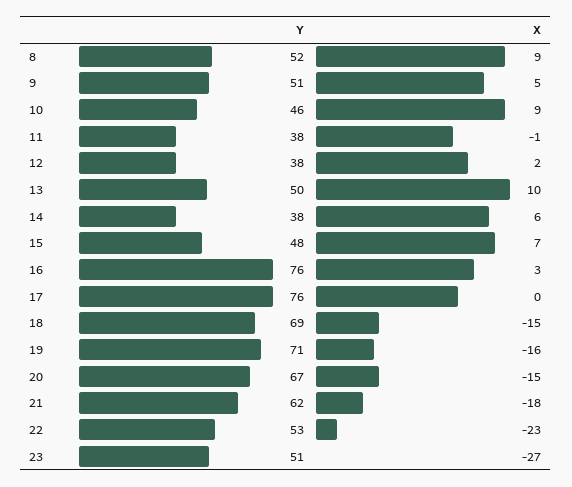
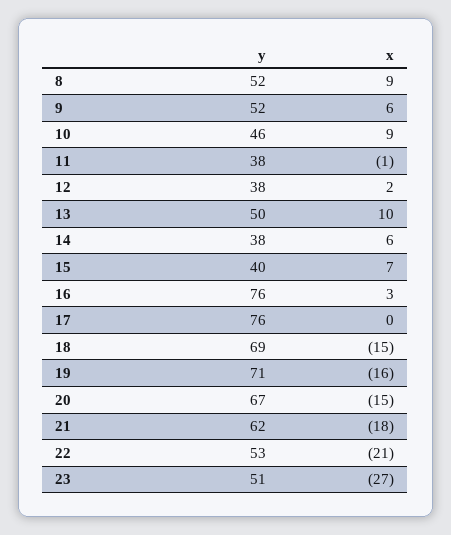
Y, 9: 51 -> 52
X, 9: 5 -> 6
Y, 15: 48 -> 40
X, 22: -23 -> -21

